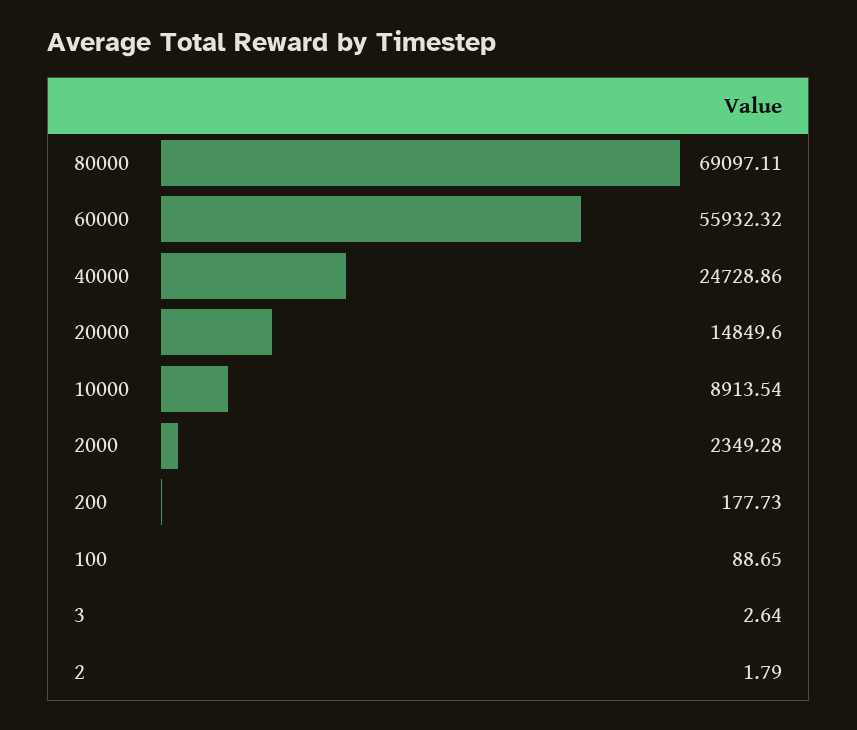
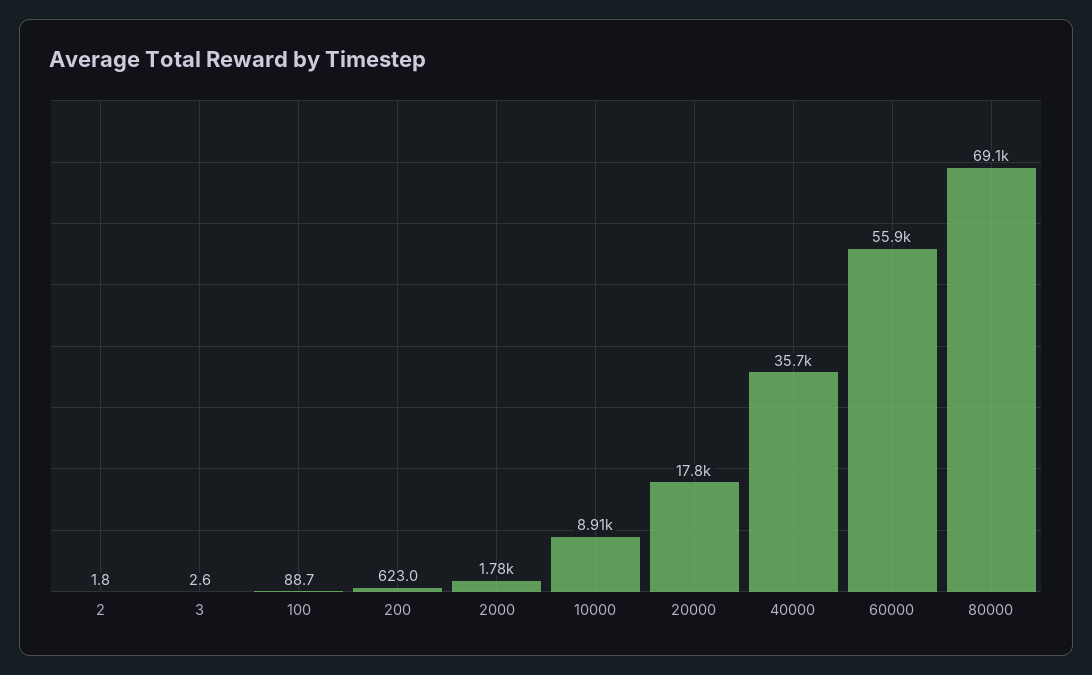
40000: 24728.86 -> 35700
20000: 14849.6 -> 17800
2000: 2349.28 -> 1780
200: 177.73 -> 623

